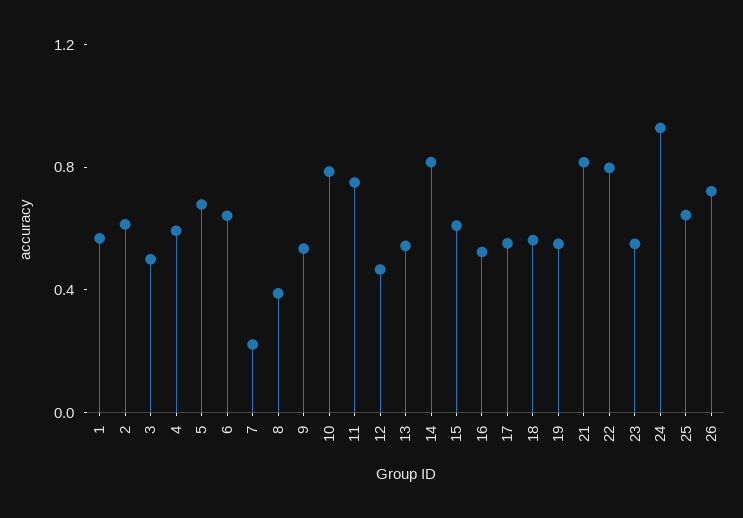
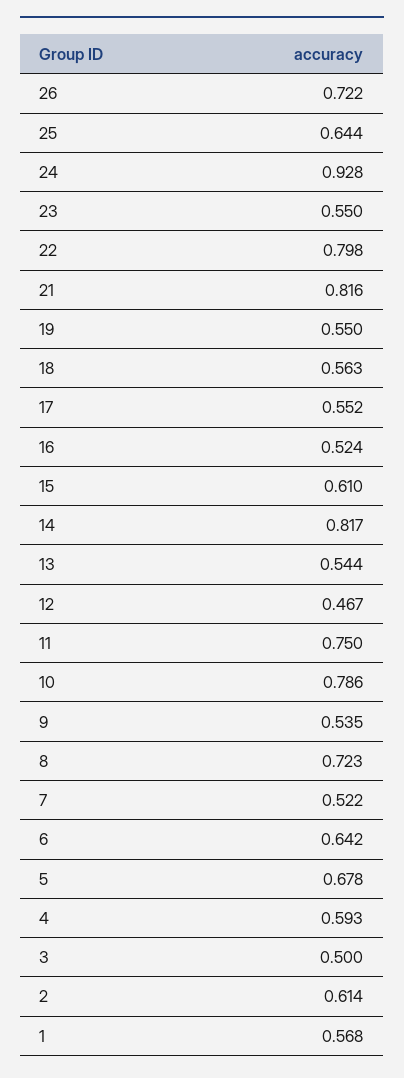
7: 0.2 -> 0.522
8: 0.4 -> 0.723

